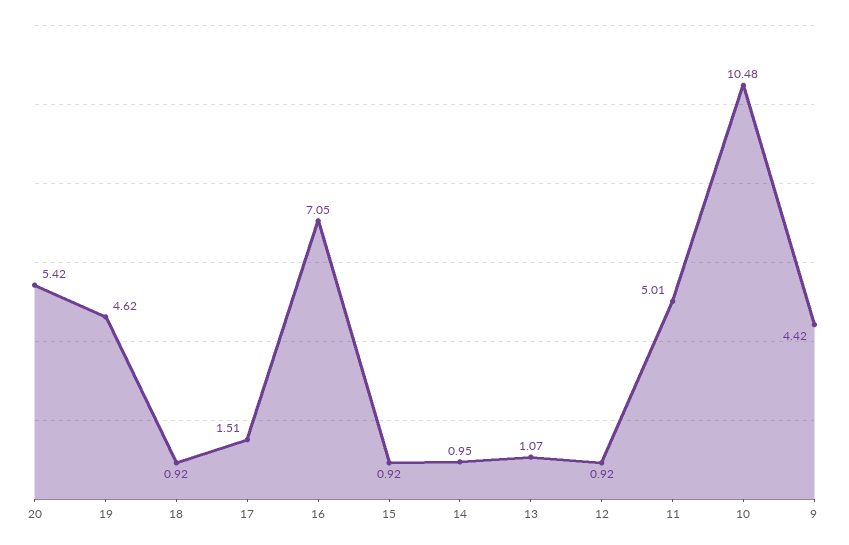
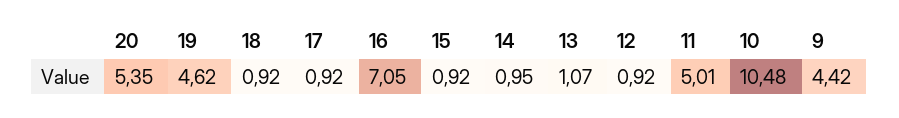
20: 5.42 -> 5.35
17: 1.51 -> 0.92

